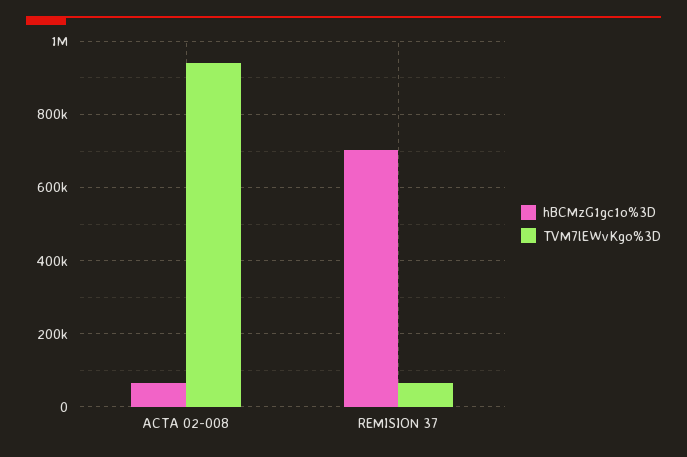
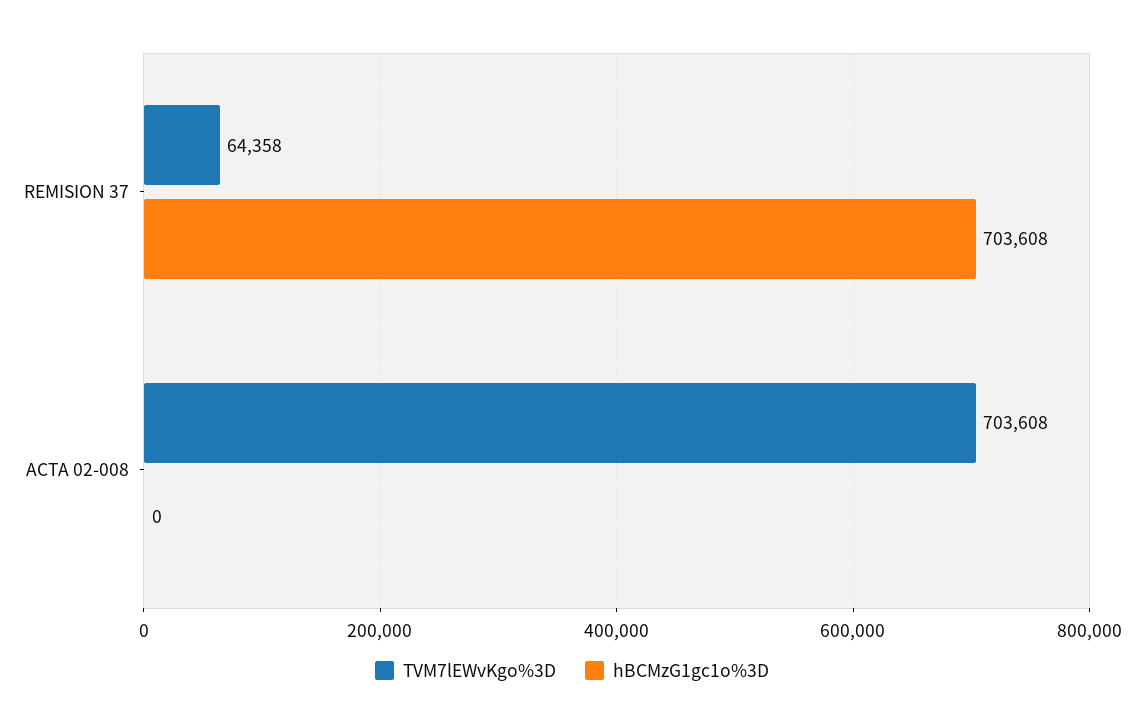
hBCMzG1gc1o%3D, ACTA 02-008: 60000 -> 0
TVM7lEWvKgo%3D, ACTA 02-008: 940000 -> 703608

